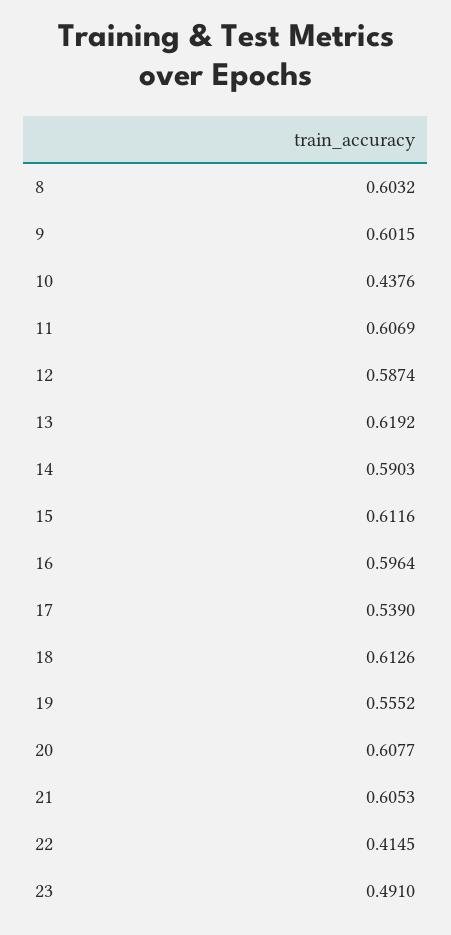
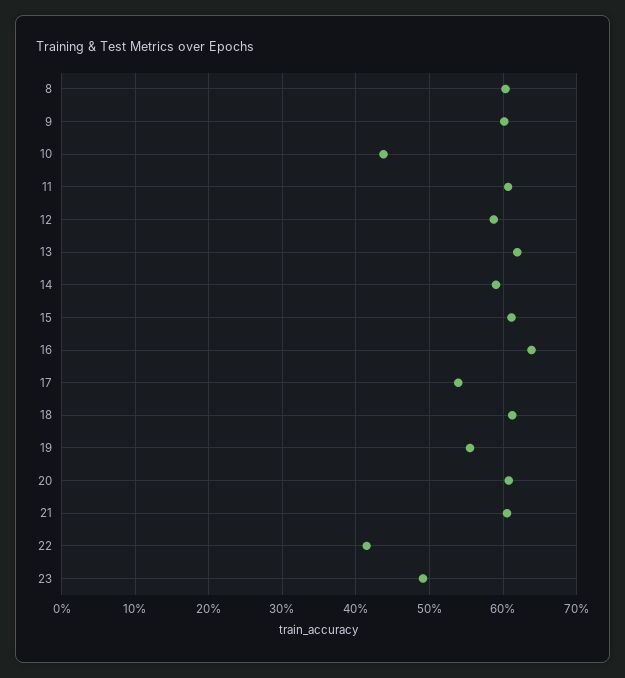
16: 0.5964 -> 0.64

